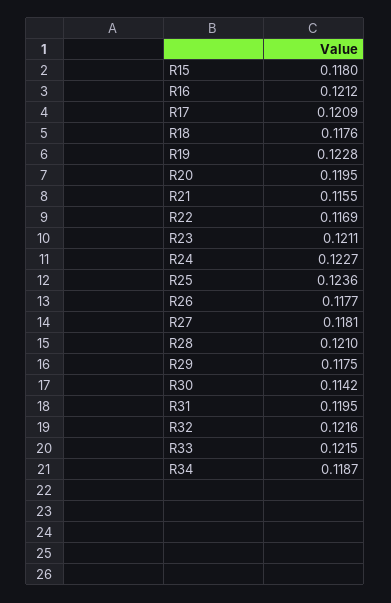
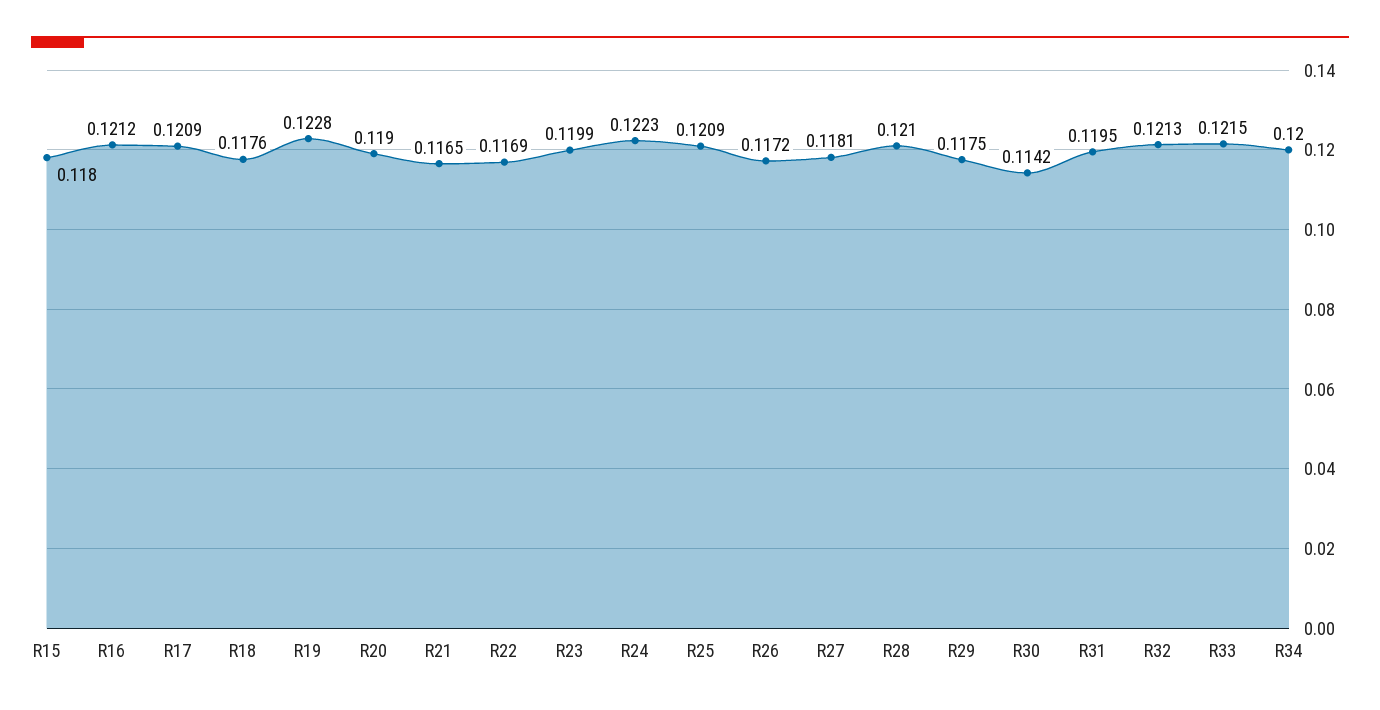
R20: 0.1195 -> 0.119
R21: 0.1155 -> 0.1165
R23: 0.1211 -> 0.1199
R24: 0.1227 -> 0.1223
R25: 0.1236 -> 0.1209
R26: 0.1177 -> 0.1172
R32: 0.1216 -> 0.1213
R34: 0.1187 -> 0.12

